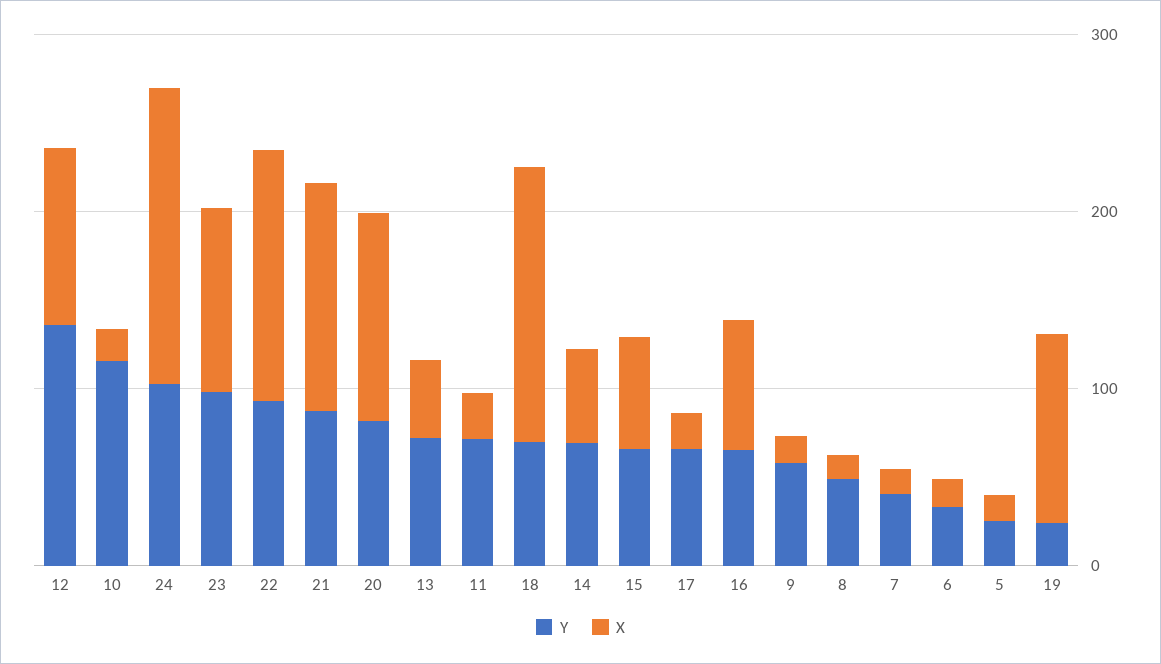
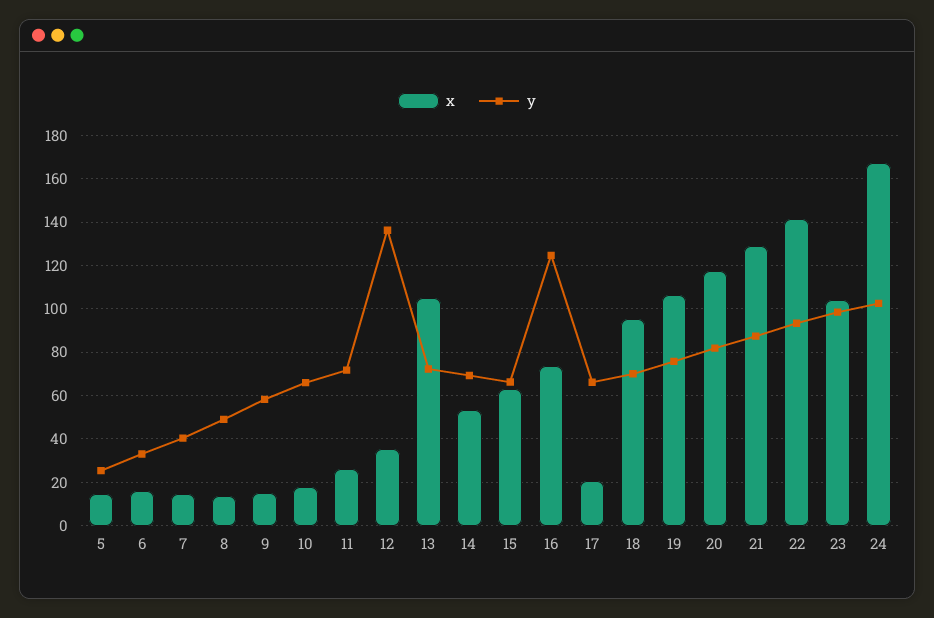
X, 12: 100 -> 35
Y, 10: 120 -> 65
X, 13: 40 -> 105
X, 18: 160 -> 95
Y, 16: 60 -> 125
Y, 19: 20 -> 75

